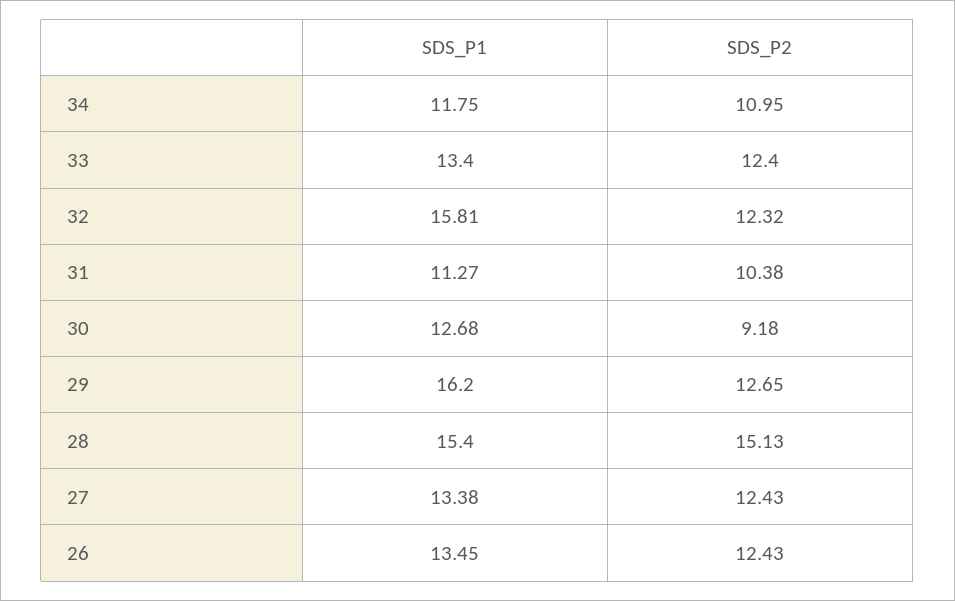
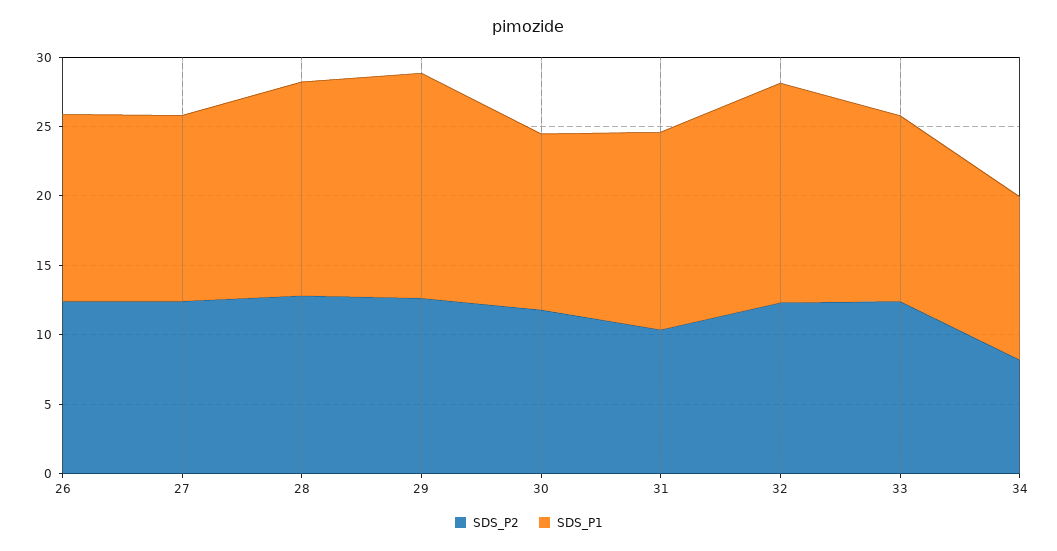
SDS_P2, 34: 10.95 -> 8
SDS_P1, 31: 11.27 -> 14
SDS_P2, 30: 9.18 -> 12
SDS_P2, 28: 15.13 -> 13

